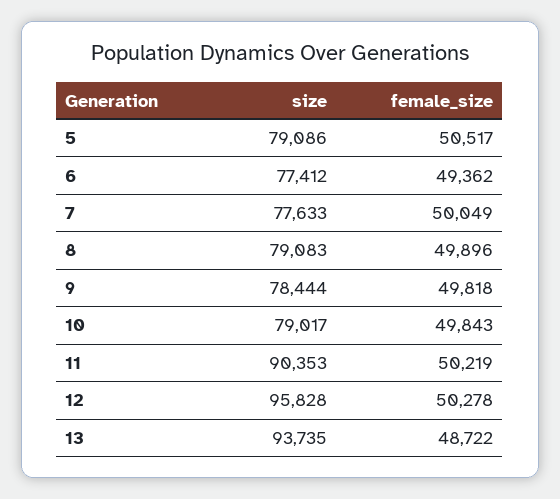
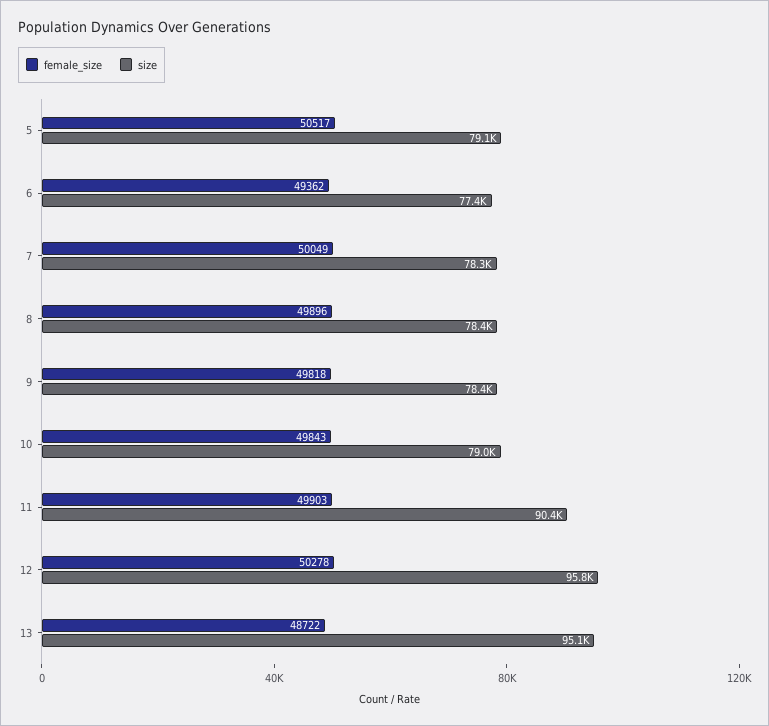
size, 7: 77633 -> 78300
size, 8: 79083 -> 78400
female_size, 11: 50219 -> 49903
size, 13: 93735 -> 95100

